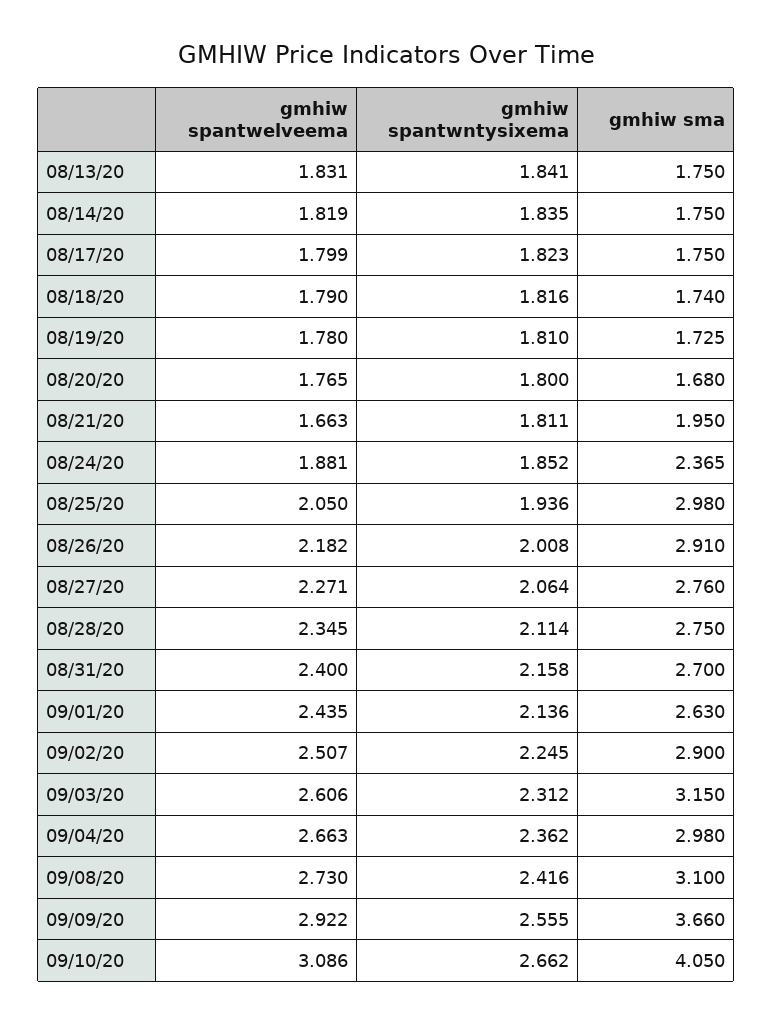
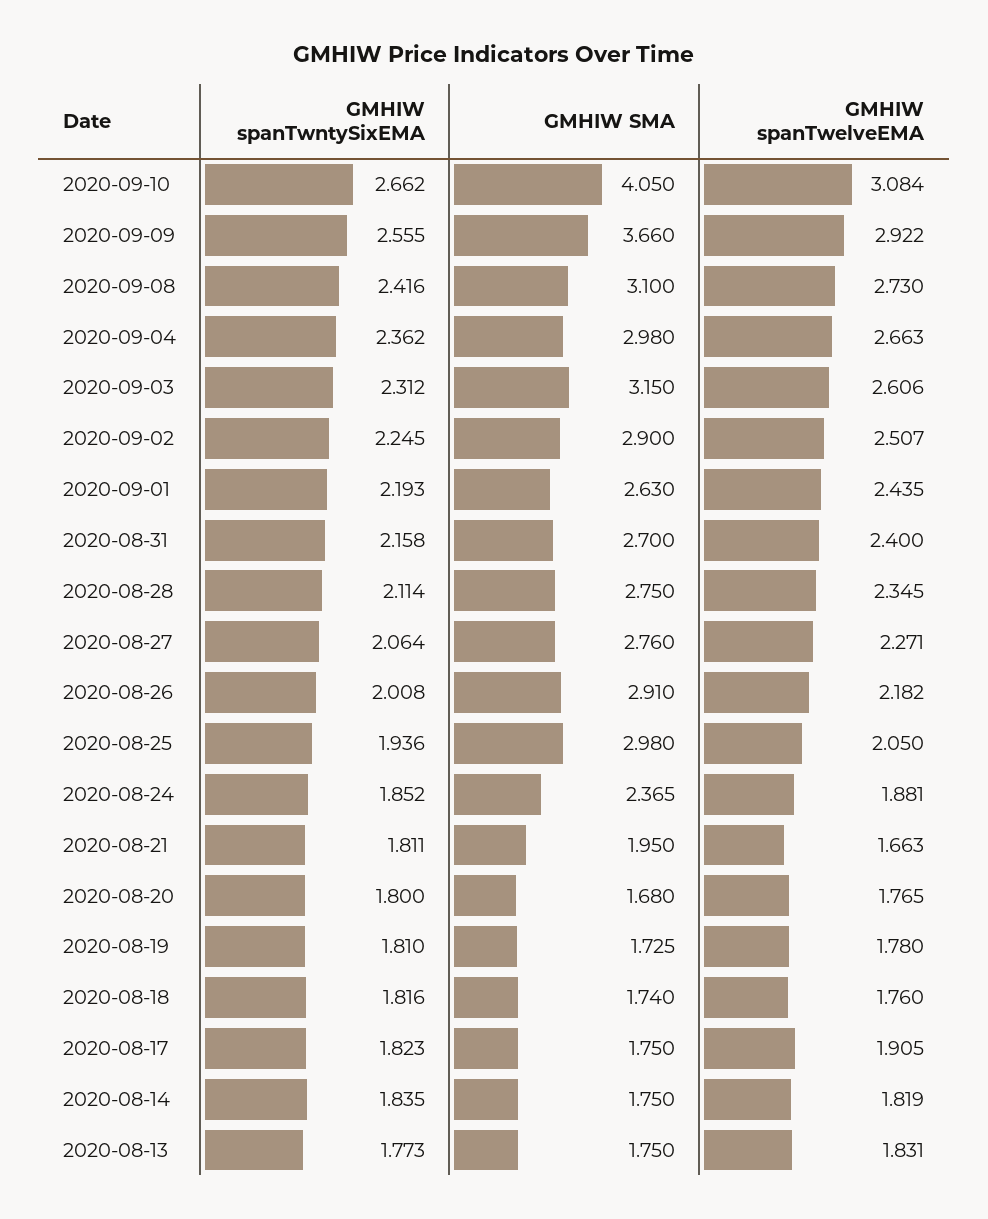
gmhiw spantwntysixema, 08/13/20: 1.841 -> 1.773
gmhiw spantwelveema, 08/17/20: 1.799 -> 1.905
gmhiw spantwelveema, 08/18/20: 1.79 -> 1.76
gmhiw spantwntysixema, 09/01/20: 2.136 -> 2.193
gmhiw spantwelveema, 09/10/20: 3.086 -> 3.084

